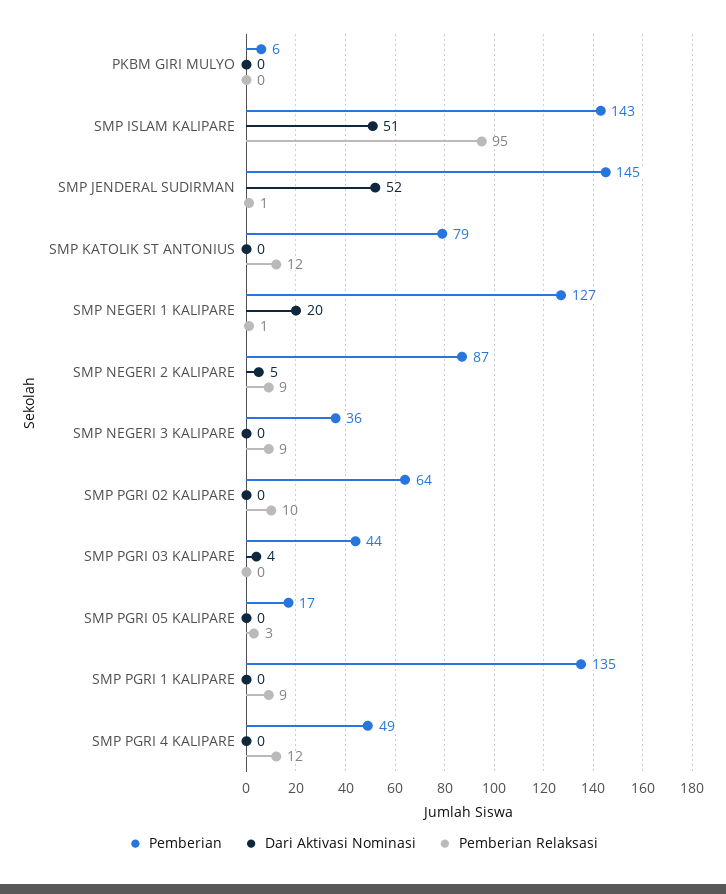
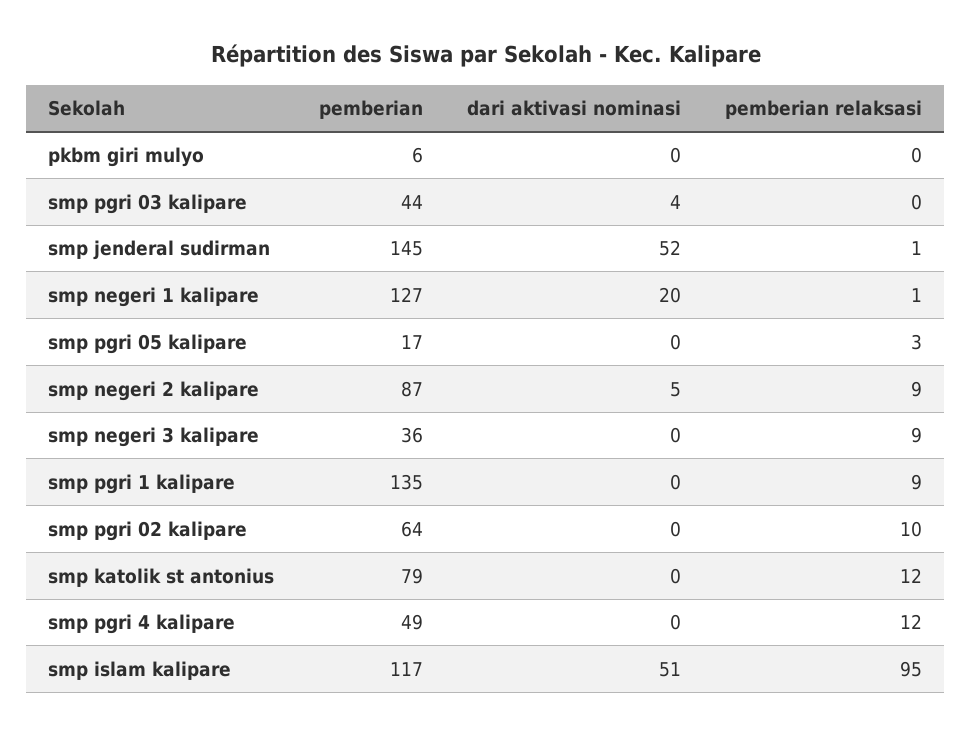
Pemberian, SMP ISLAM KALIPARE: 143 -> 117

